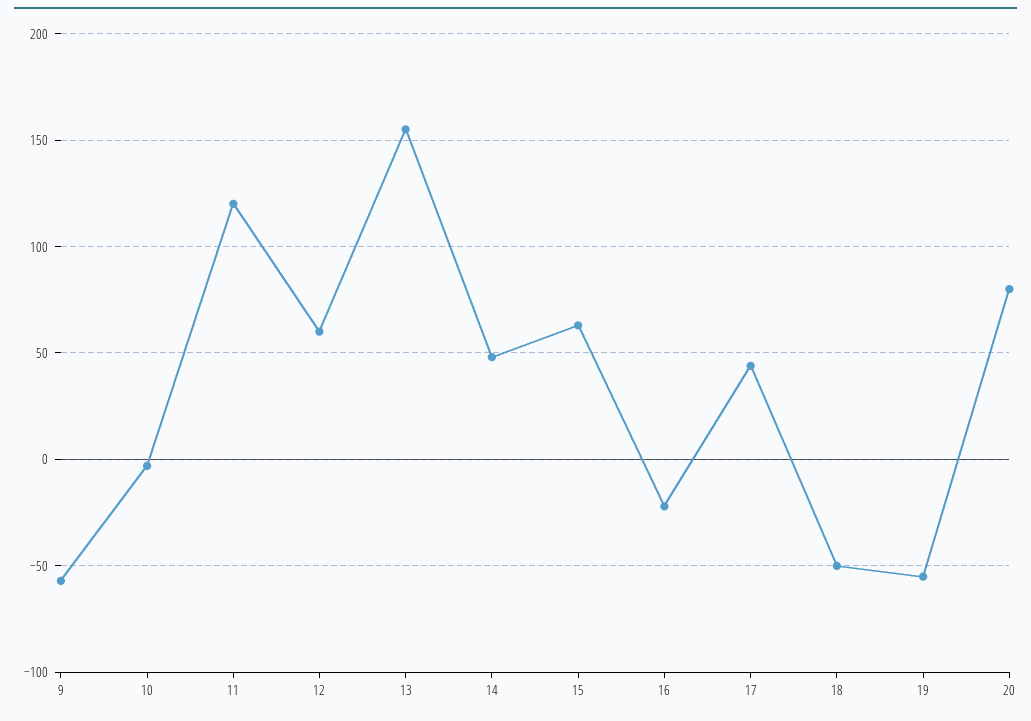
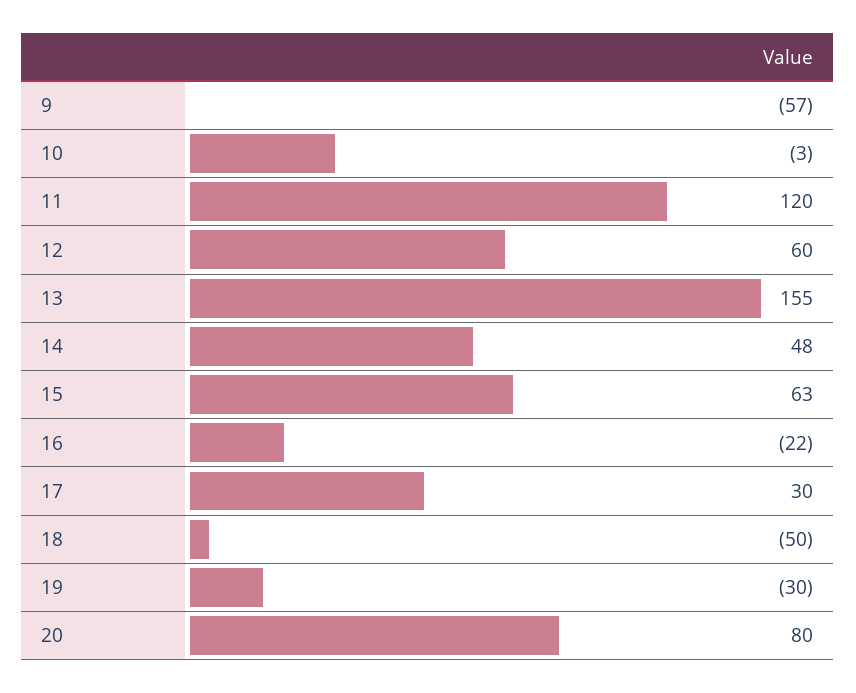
17: 45 -> 30
19: -55 -> -30

